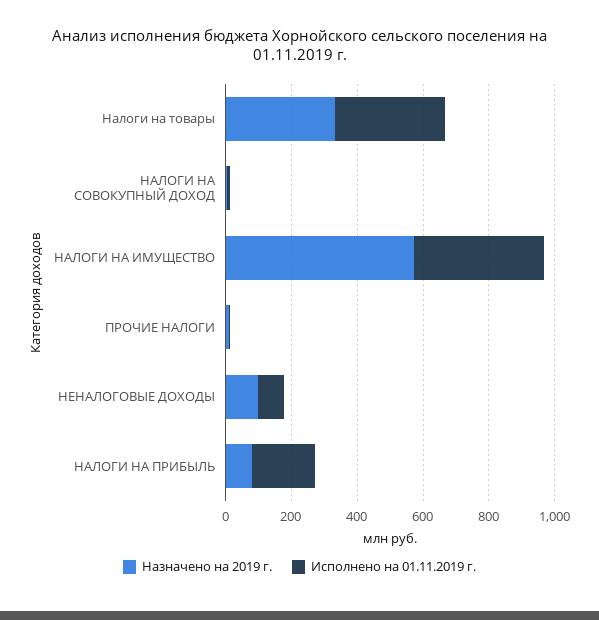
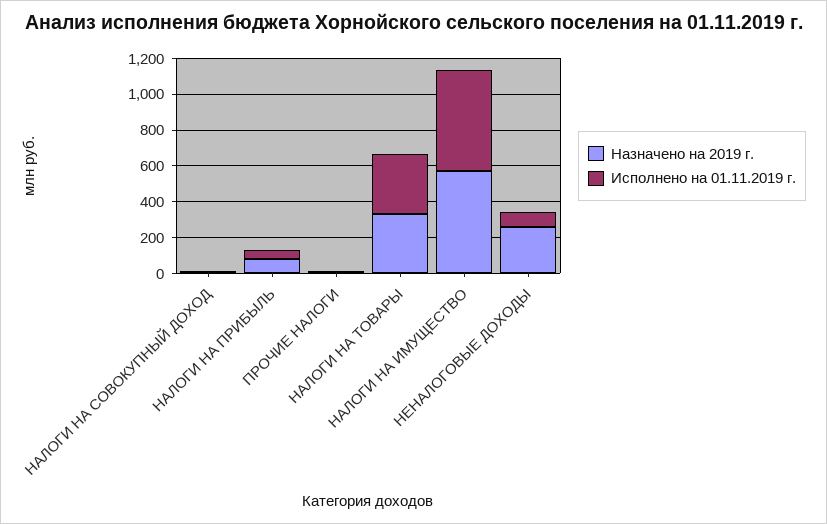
Исполнено на 01.11.2019 г., НАЛОГИ НА ИМУЩЕСТВО: 400 -> 550
Назначено на 2019 г., НЕНАЛОГОВЫЕ ДОХОДЫ: 100 -> 250
Исполнено на 01.11.2019 г., НАЛОГИ НА ПРИБЫЛЬ: 200 -> 50

